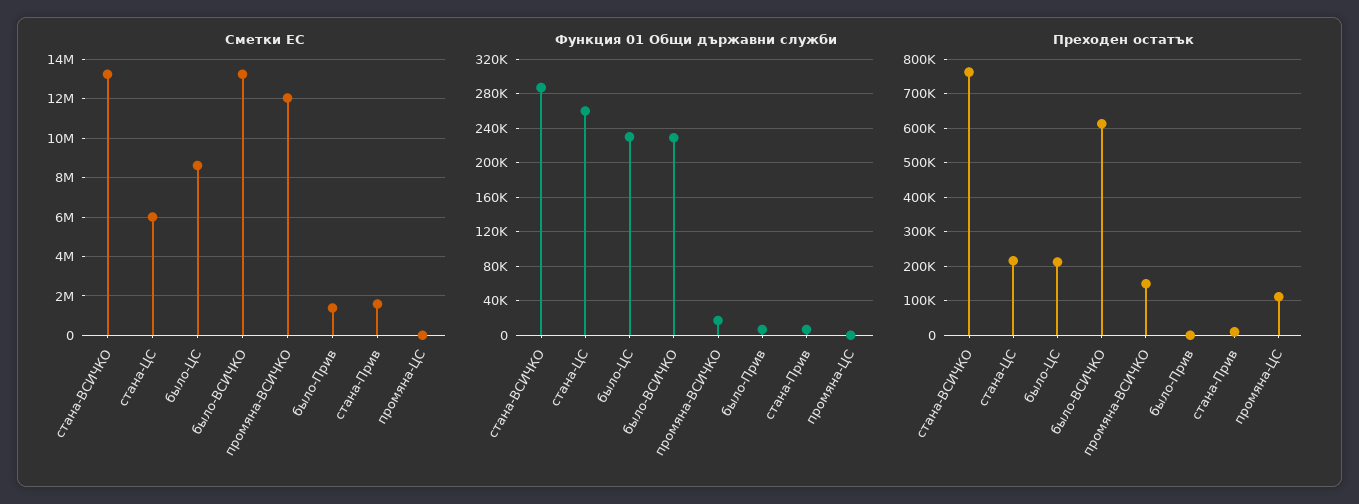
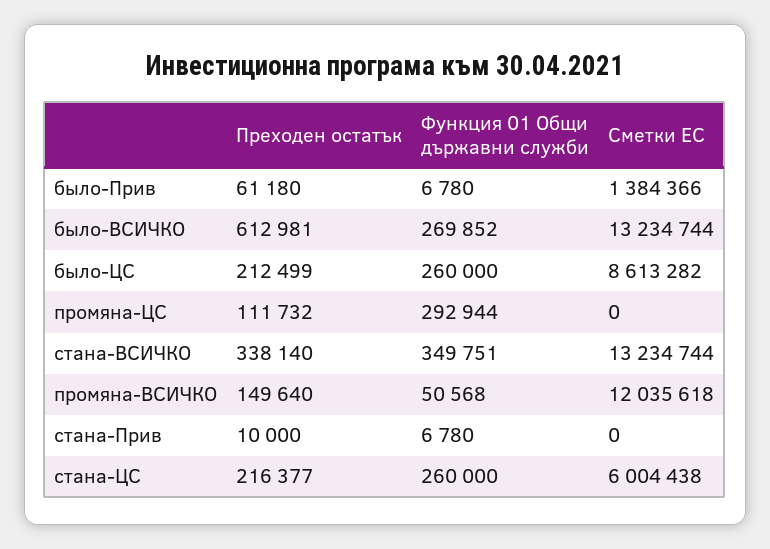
Сметки ЕС, стана-Прив: 1500000 -> 0
Функция 01 Общи държавни служби, стана-ВСИЧКО: 290000 -> 349751
Функция 01 Общи държавни служби, было-ЦС: 230000 -> 260000
Функция 01 Общи държавни служби, было-ВСИЧКО: 230000 -> 269852
Функция 01 Общи държавни служби, промяна-ВСИЧКО: 20000 -> 50568
Функция 01 Общи държавни служби, промяна-ЦС: 0 -> 292944
Преходен остатък, стана-ВСИЧКО: 760000 -> 338140
Преходен остатък, было-Прив: 0 -> 61180

